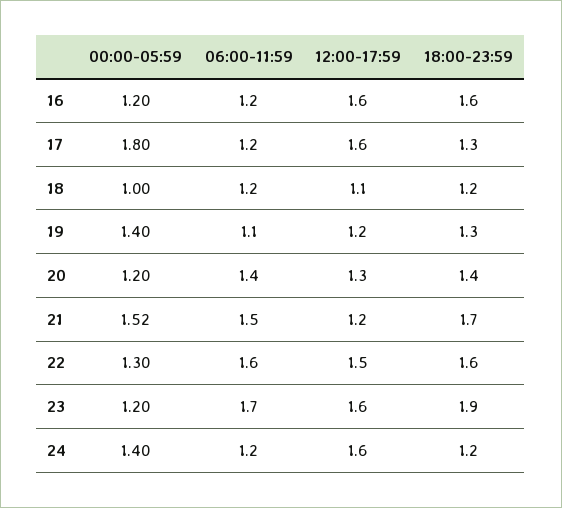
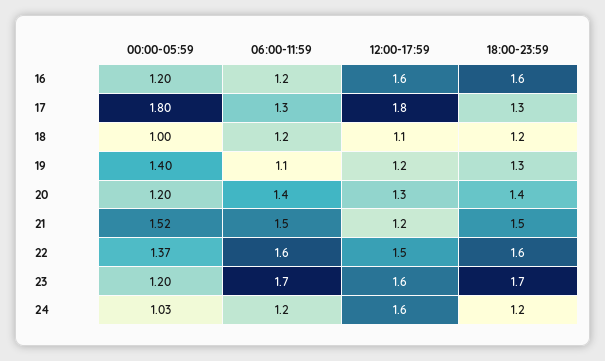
06:00-11:59, 17: 1.2 -> 1.3
12:00-17:59, 17: 1.6 -> 1.8
18:00-23:59, 21: 1.7 -> 1.5
00:00-05:59, 22: 1.3 -> 1.37
18:00-23:59, 23: 1.9 -> 1.7
00:00-05:59, 24: 1.4 -> 1.03

